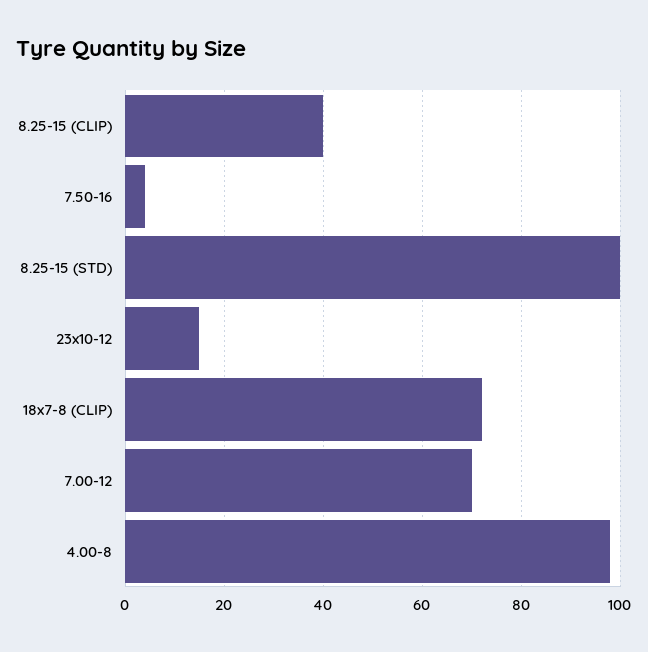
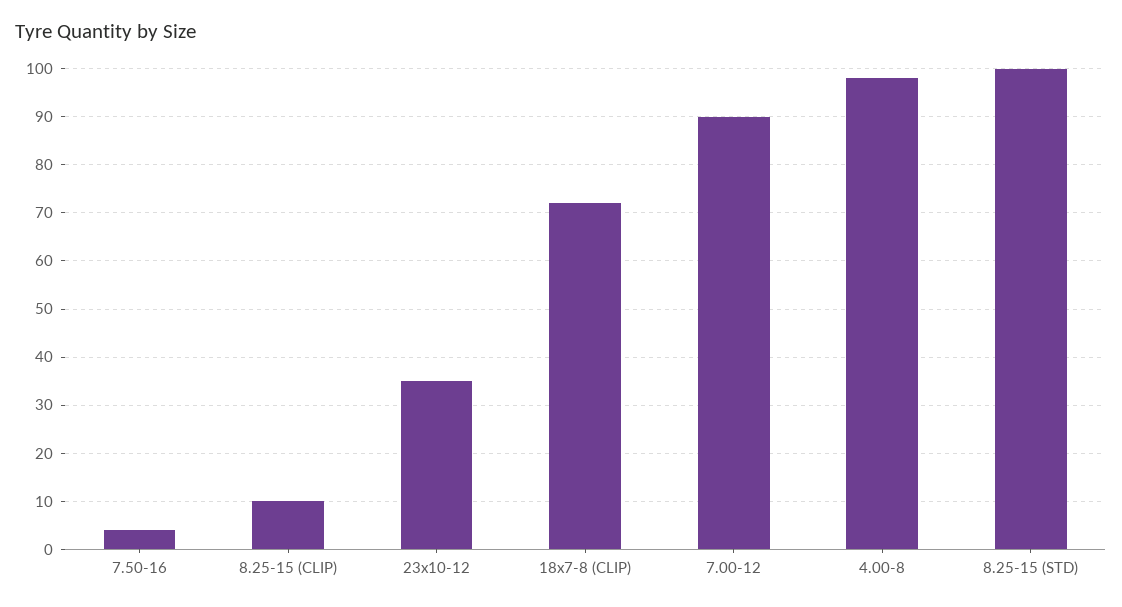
8.25-15 (CLIP): 40 -> 10
23x10-12: 15 -> 35
7.00-12: 70 -> 90

